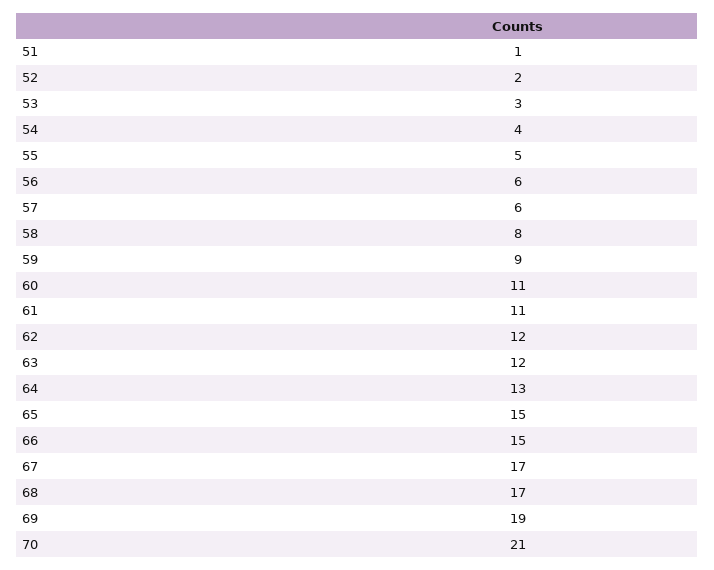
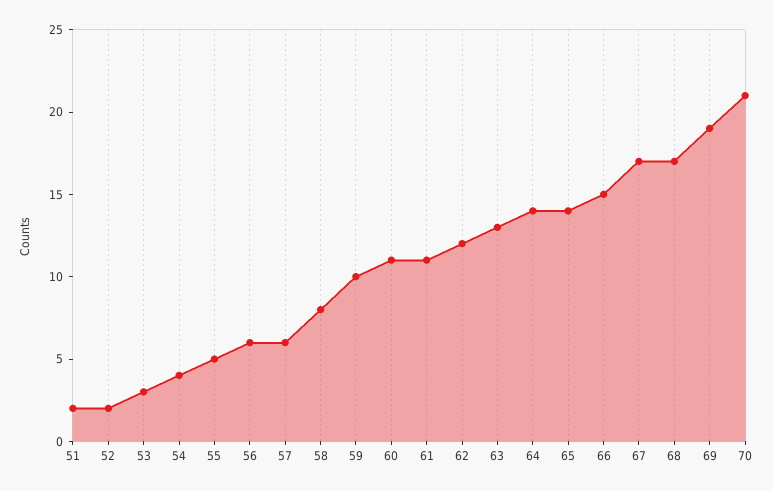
51: 1 -> 2
59: 9 -> 10
63: 12 -> 13
64: 13 -> 14
65: 15 -> 14

